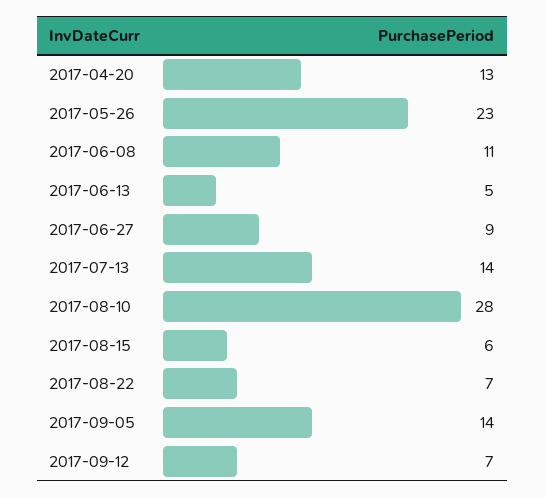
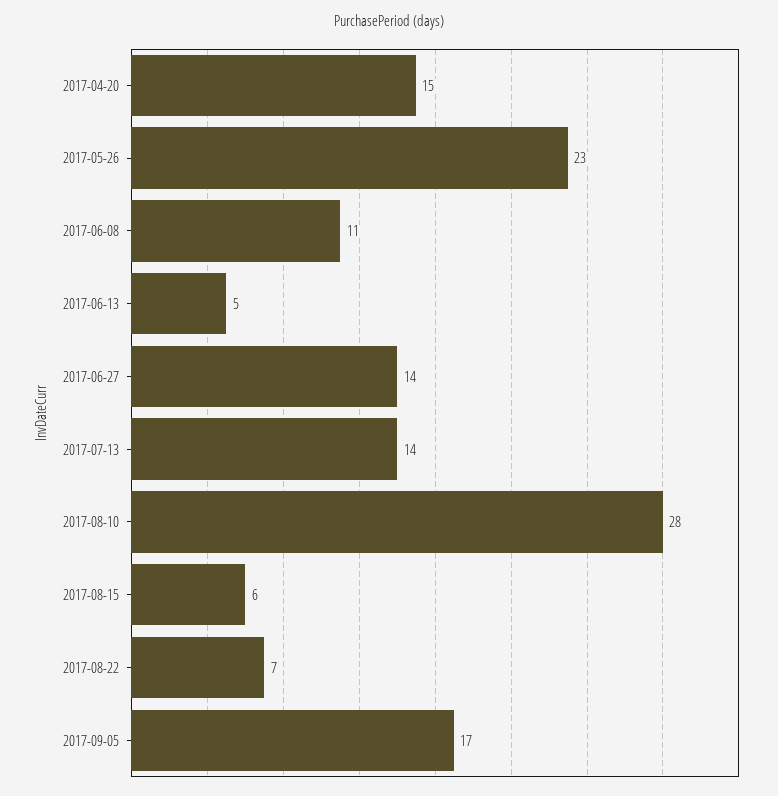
2017-04-20: 13 -> 15
2017-06-27: 9 -> 14
2017-09-05: 14 -> 17
2017-09-12: 7 -> none

